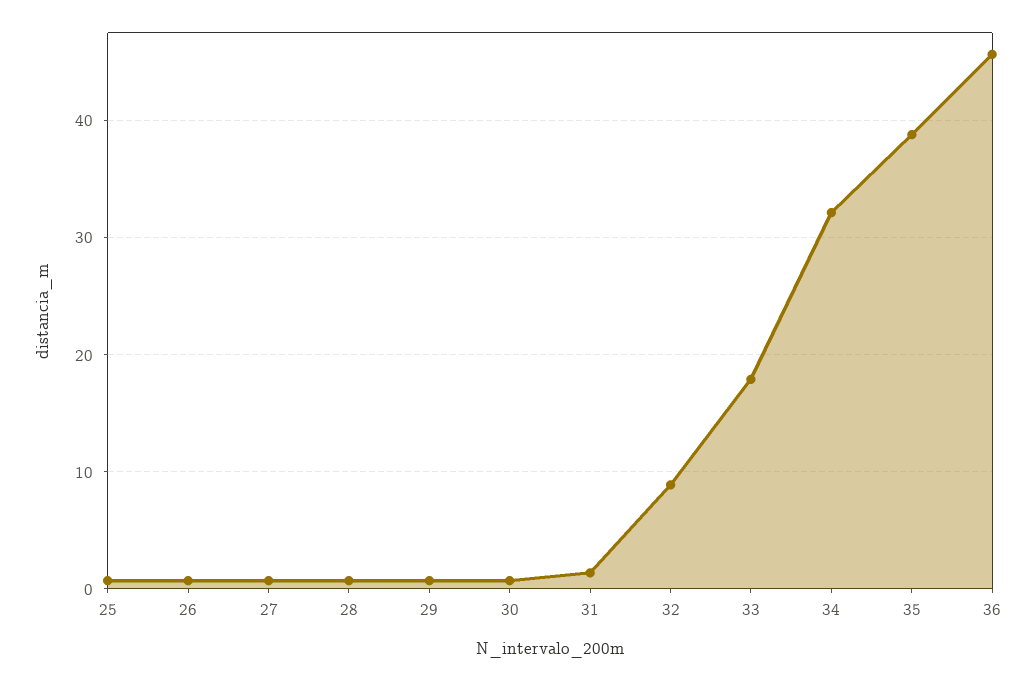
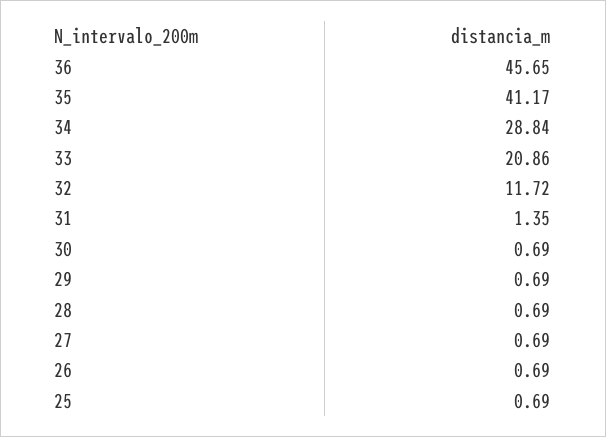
32: 9 -> 11.72
33: 18 -> 20.86
34: 32 -> 28.84
35: 39 -> 41.17

